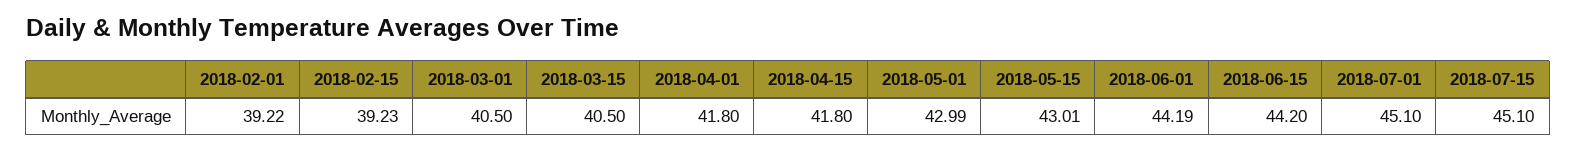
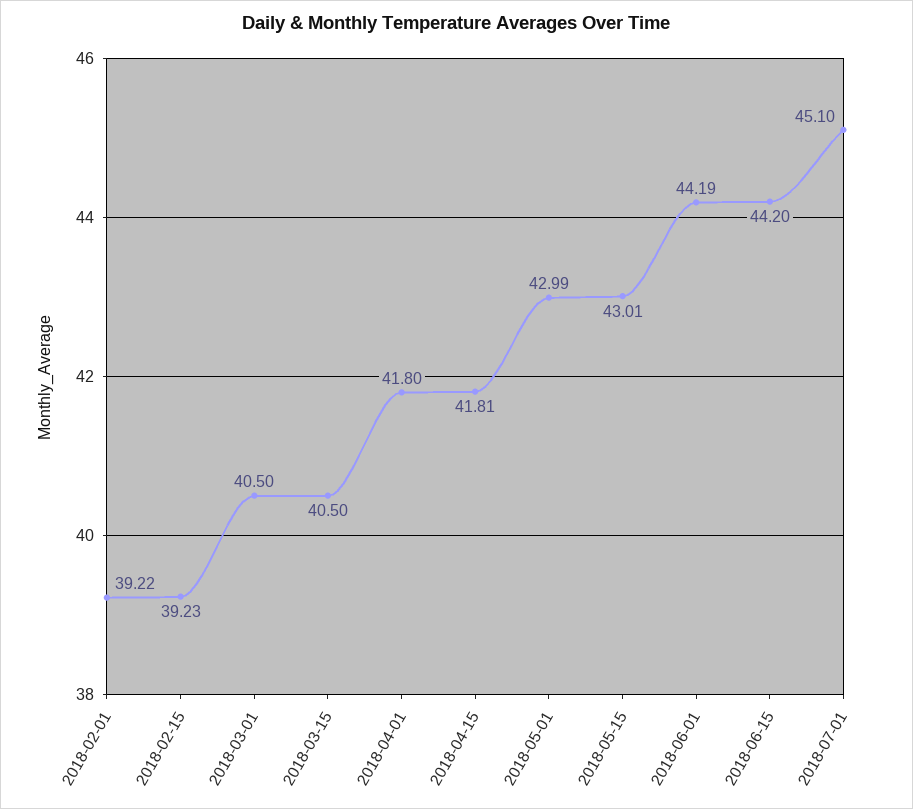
2018-04-15: 41.8 -> 41.81
2018-07-15: 45.1 -> none

